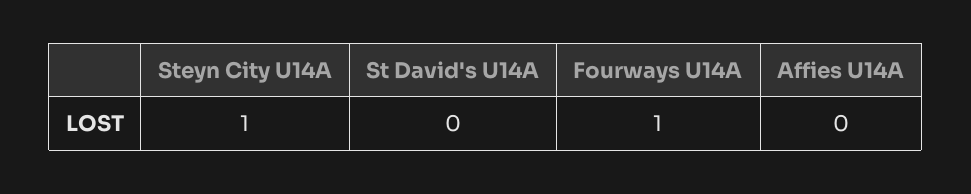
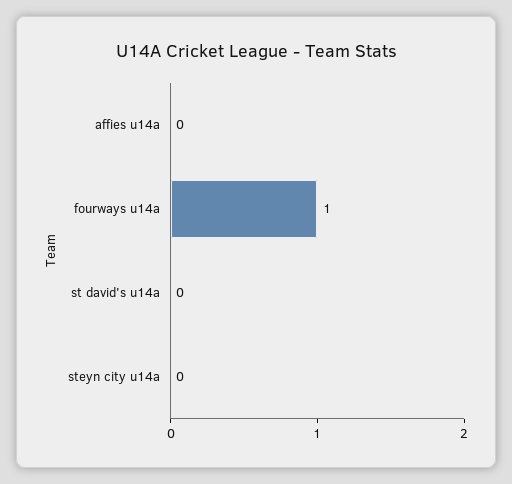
Steyn City U14A: 1 -> 0

